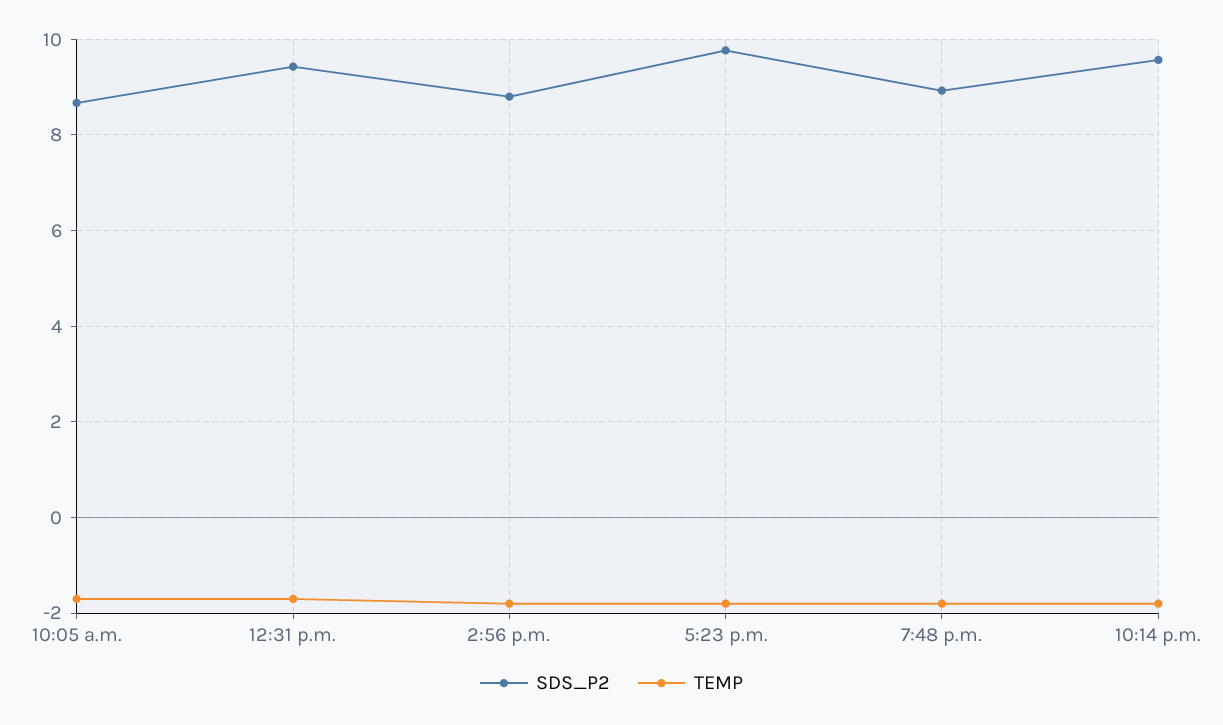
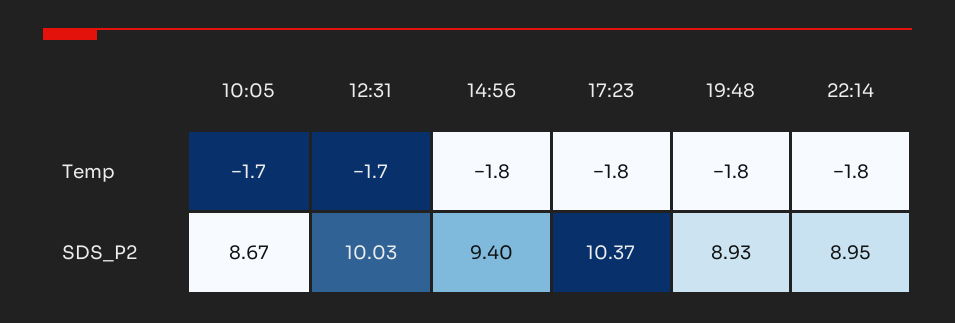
SDS_P2, 12:31 p.m.: 9.4 -> 10.03
SDS_P2, 2:56 p.m.: 8.8 -> 9.4
SDS_P2, 5:23 p.m.: 9.8 -> 10.37
SDS_P2, 10:14 p.m.: 9.6 -> 8.95

